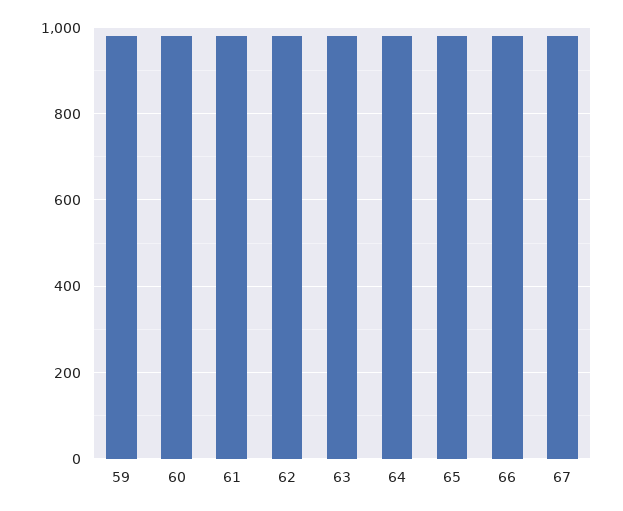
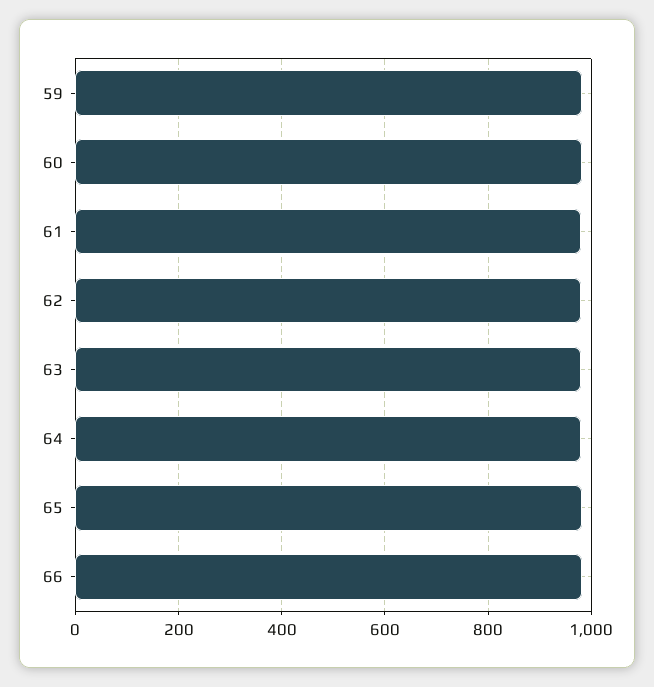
67: 980 -> none

